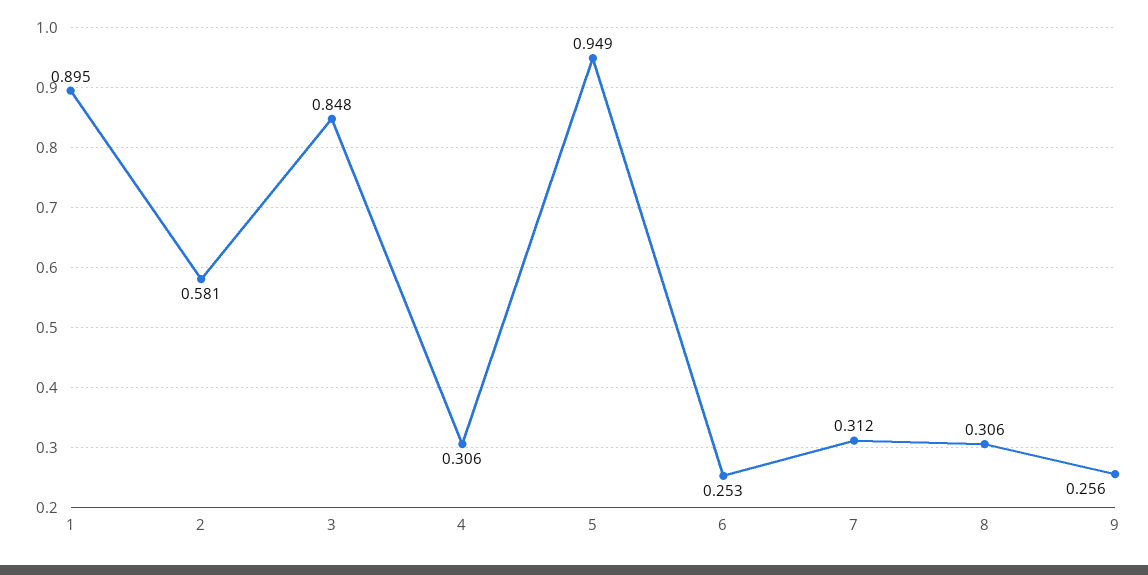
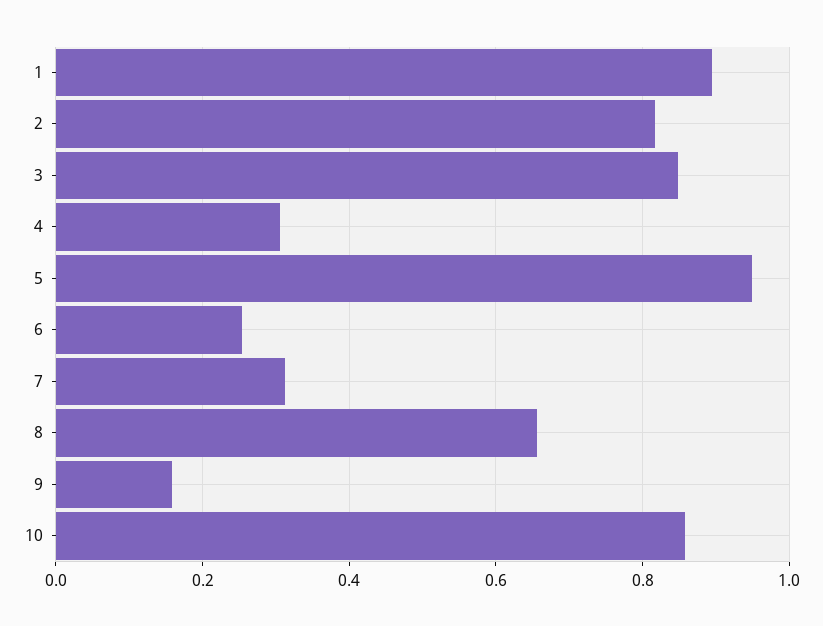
2: 0.581 -> 0.82
8: 0.306 -> 0.66
9: 0.256 -> 0.16
10: none -> 0.86

